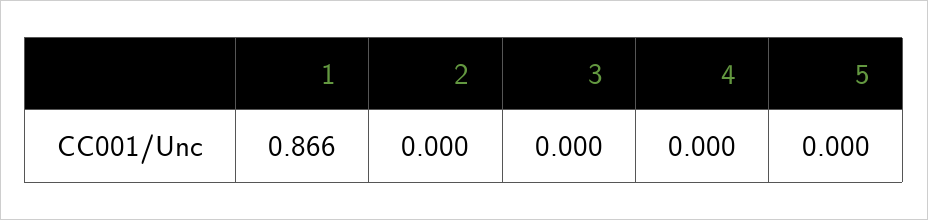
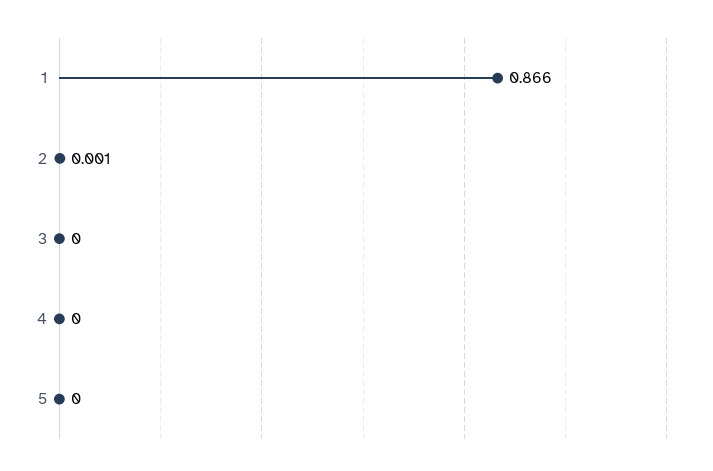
2: 0 -> 0.001

